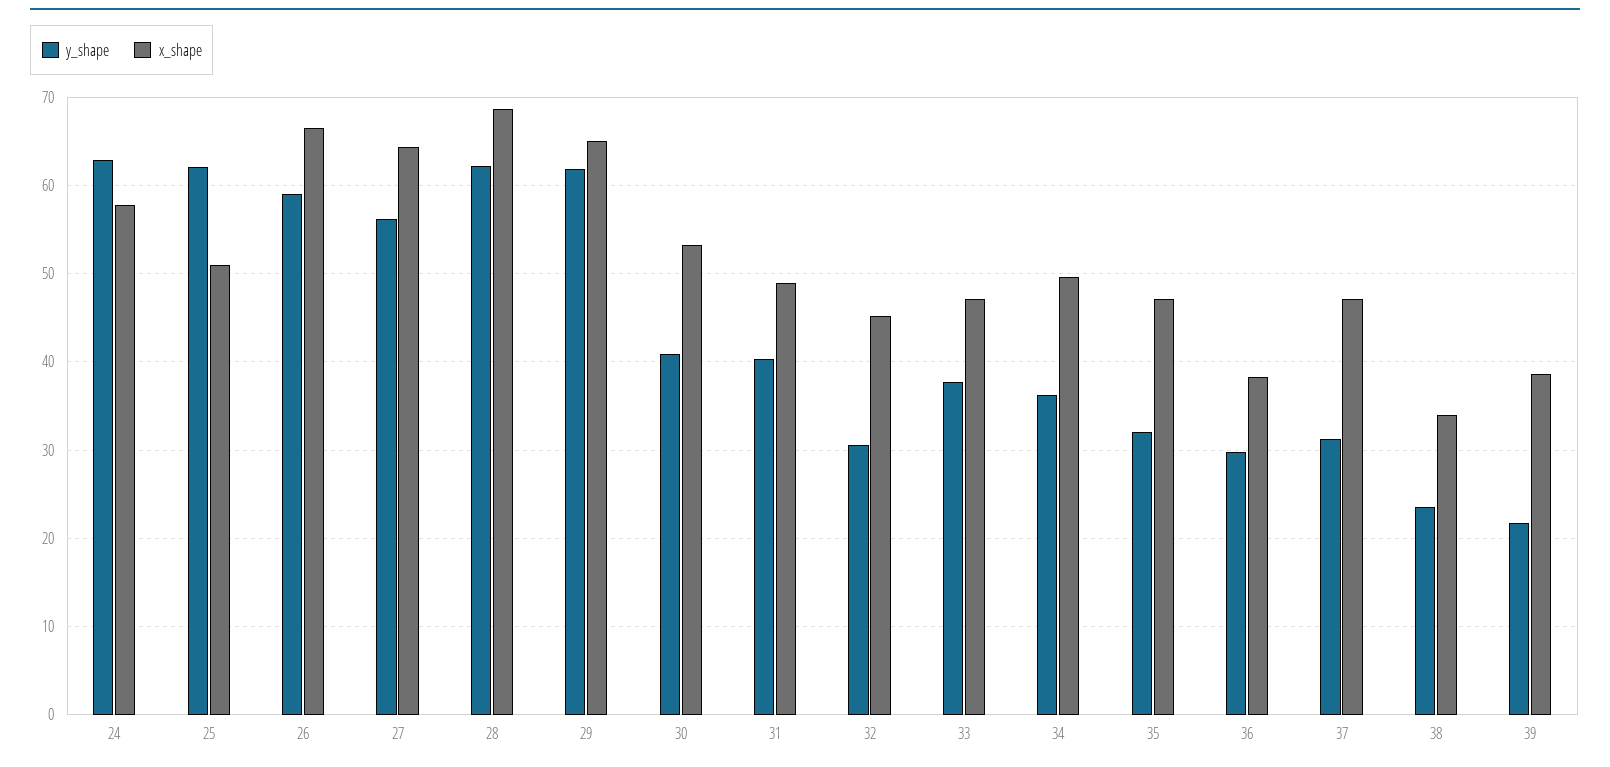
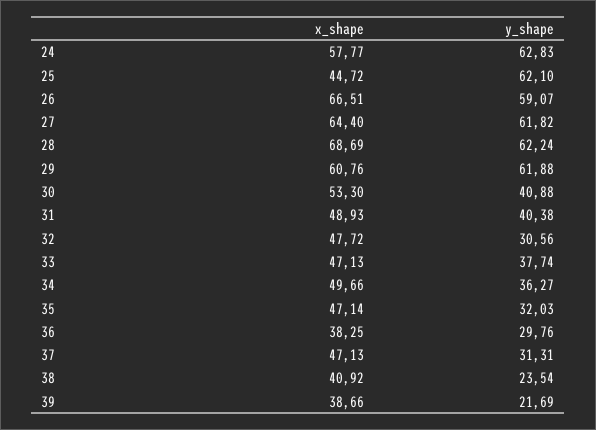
x_shape, 25: 51 -> 44.72
y_shape, 27: 56 -> 61.82
x_shape, 29: 65 -> 60.76
x_shape, 32: 45 -> 47.72
x_shape, 38: 34 -> 40.92

